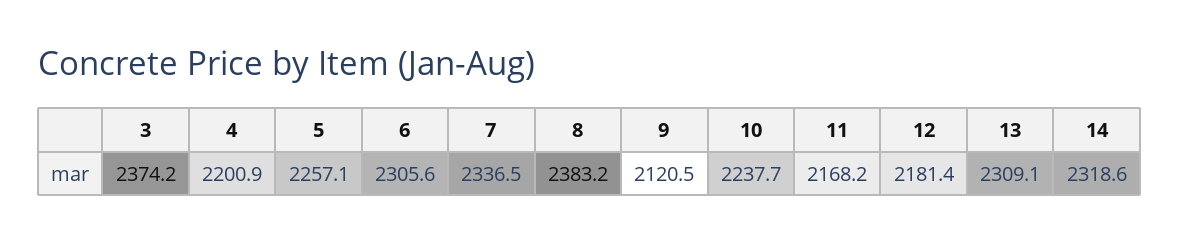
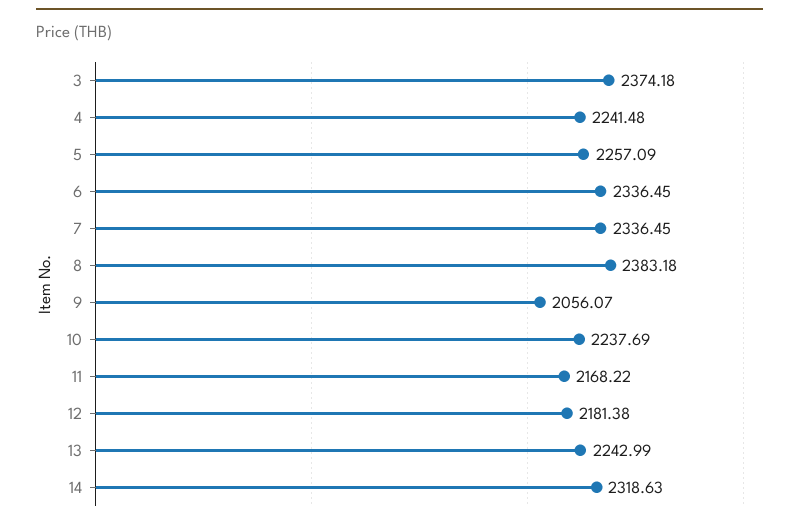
4: 2200.9 -> 2241.48
6: 2305.6 -> 2336.45
9: 2120.5 -> 2056.07
13: 2309.1 -> 2242.99

